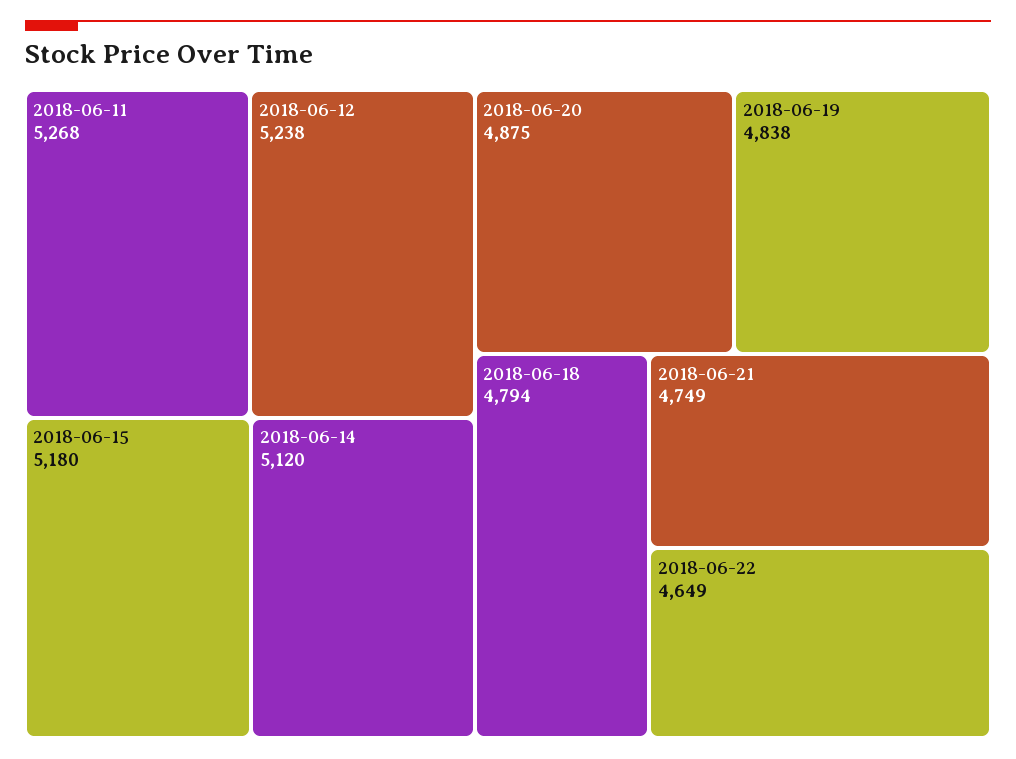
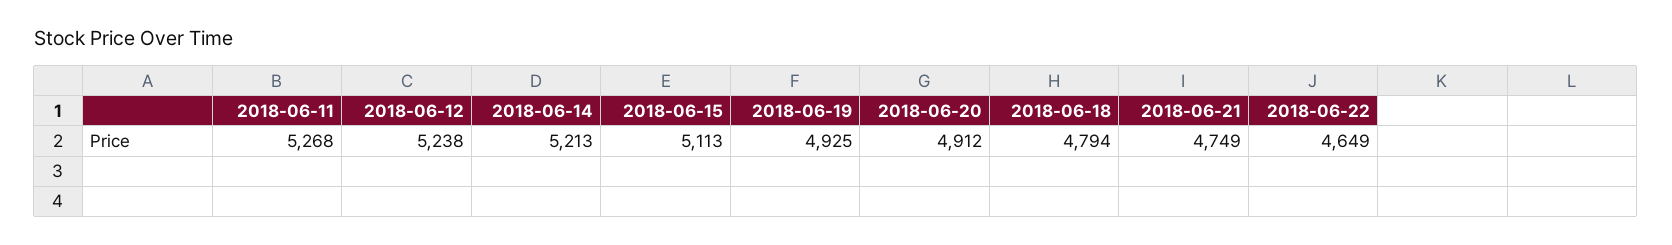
2018-06-15: 5180 -> 5113
2018-06-14: 5120 -> 5213
2018-06-20: 4875 -> 4912
2018-06-19: 4838 -> 4925

